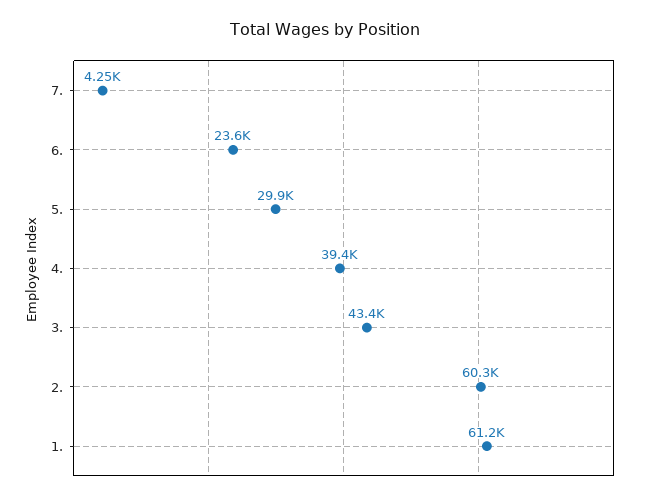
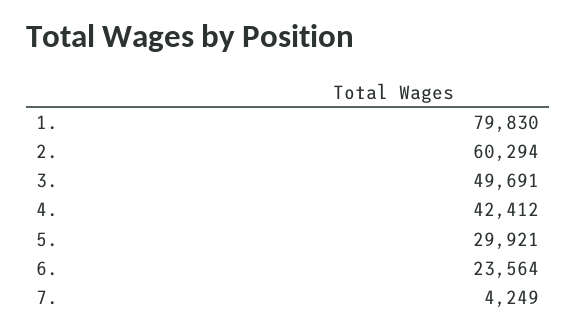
4.: 39400 -> 42412
3.: 43400 -> 49691
1.: 61200 -> 79830

